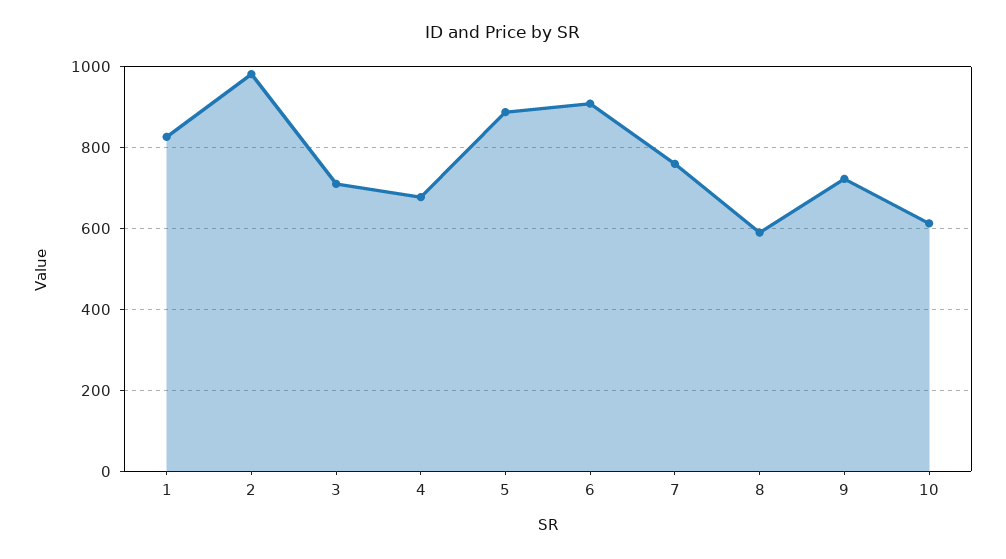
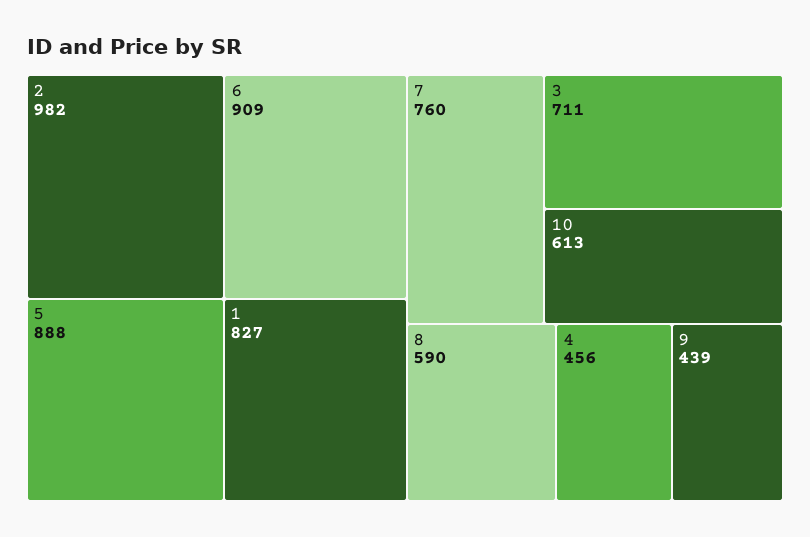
4: 680 -> 456
9: 720 -> 439

